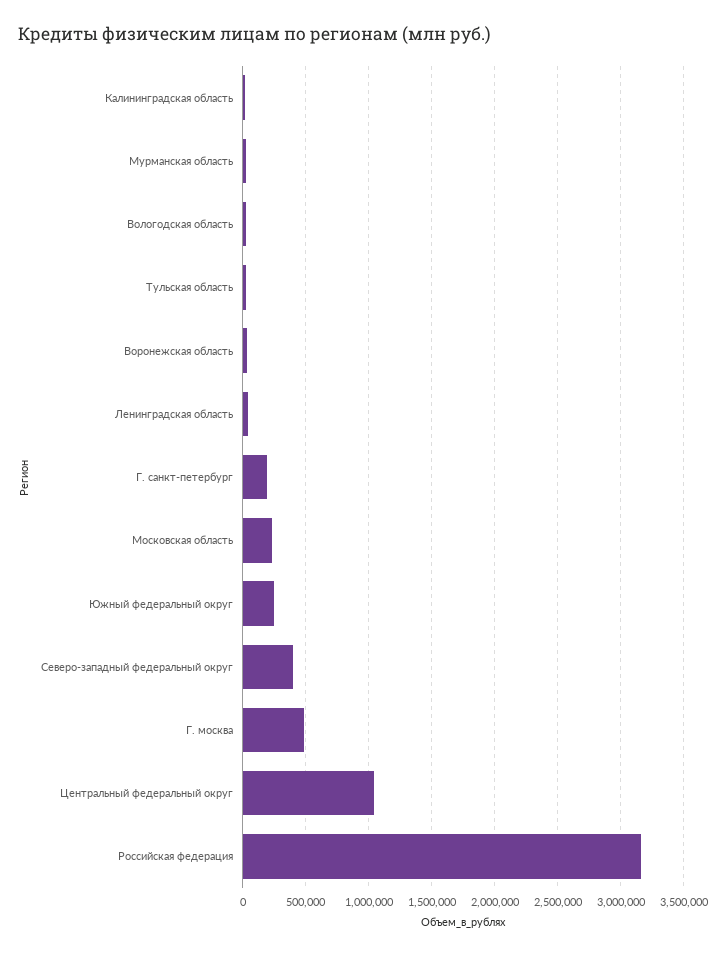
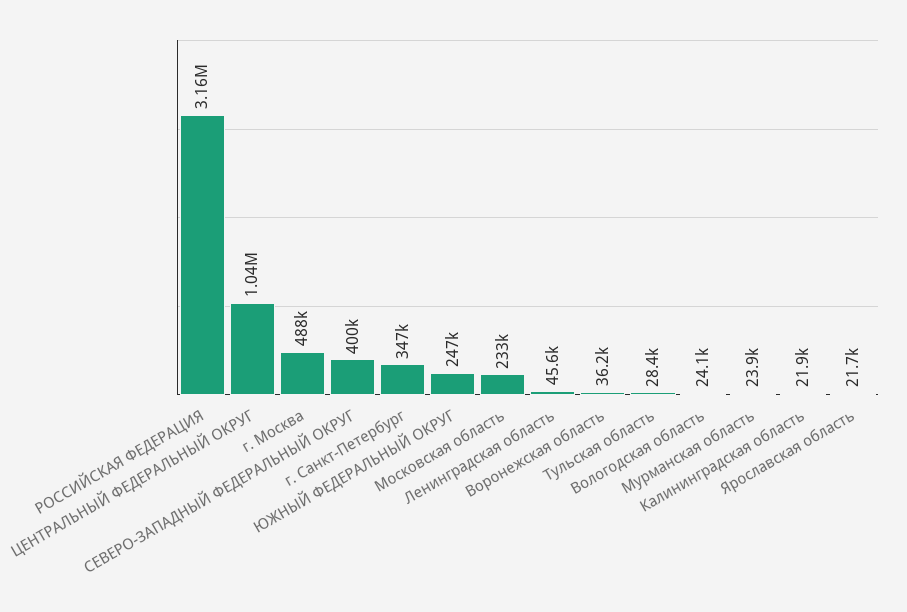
Г. санкт-петербург: 200000 -> 347000
Ярославская область: none -> 21700

